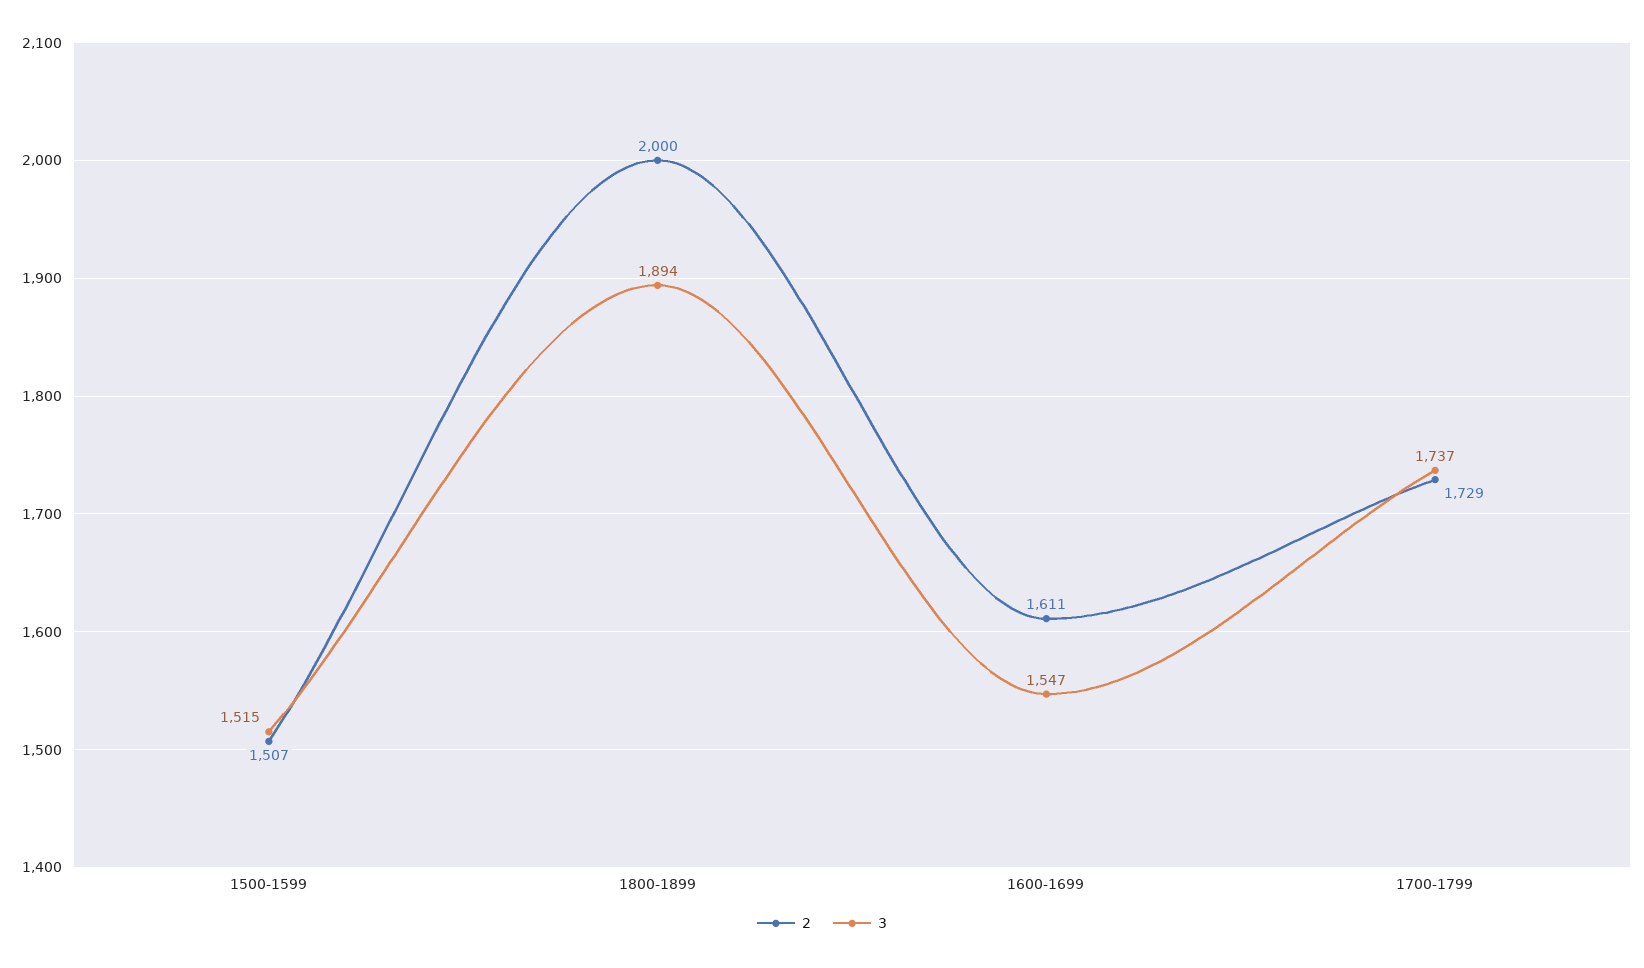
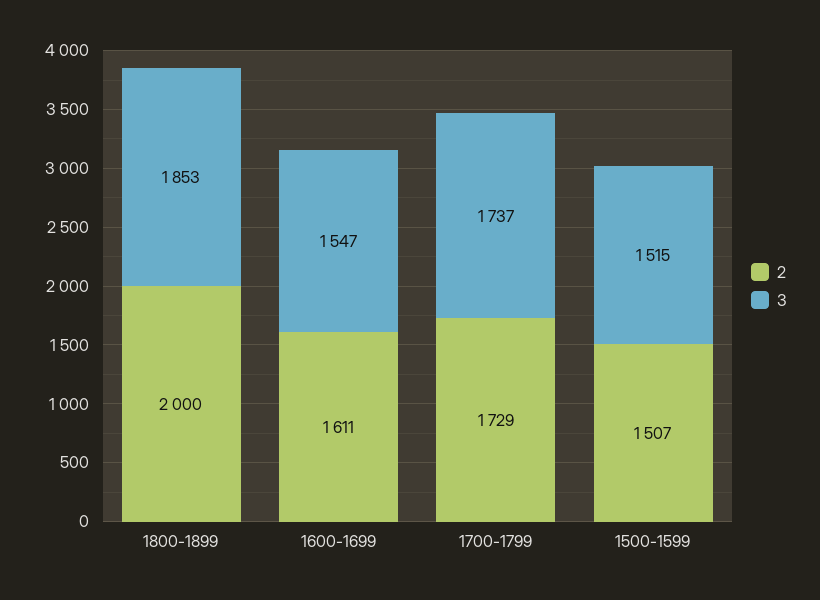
3, 1800-1899: 1894 -> 1853

